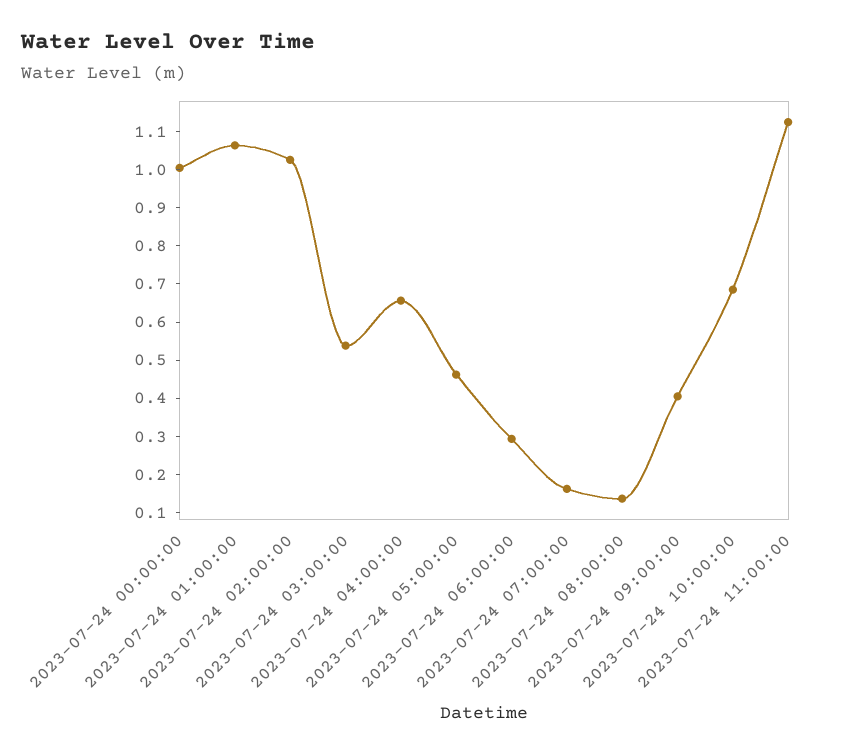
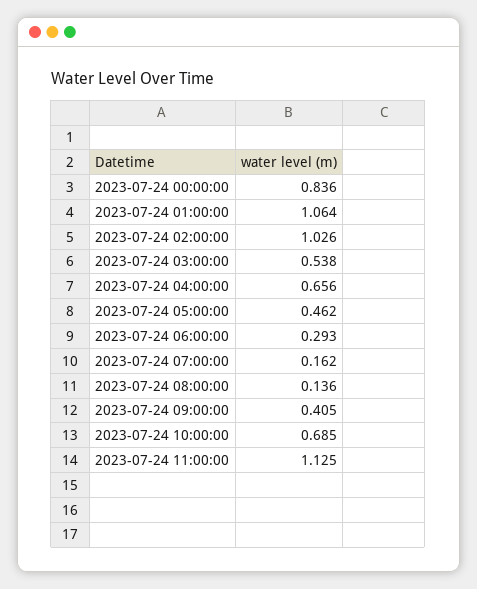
2023-07-24 00:00:00: 1 -> 0.836

